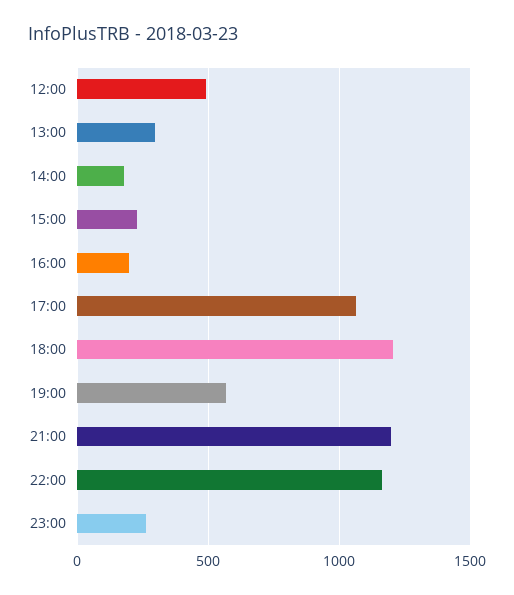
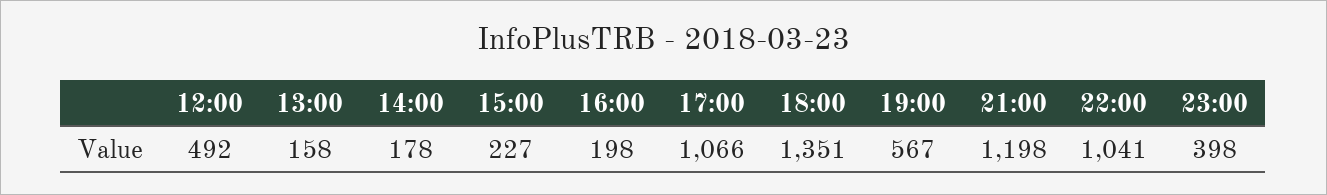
13:00: 300 -> 158
18:00: 1200 -> 1351
22:00: 1150 -> 1041
23:00: 250 -> 398

